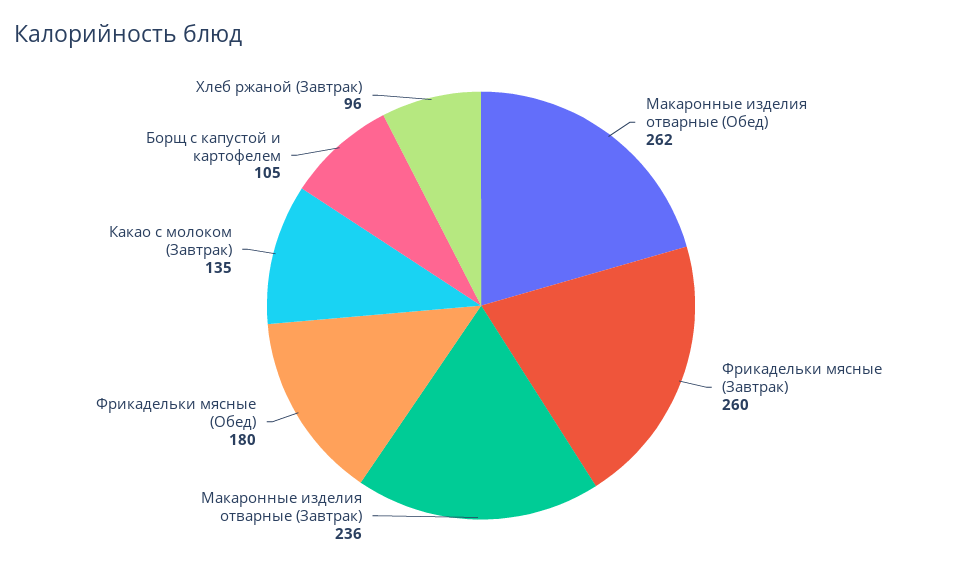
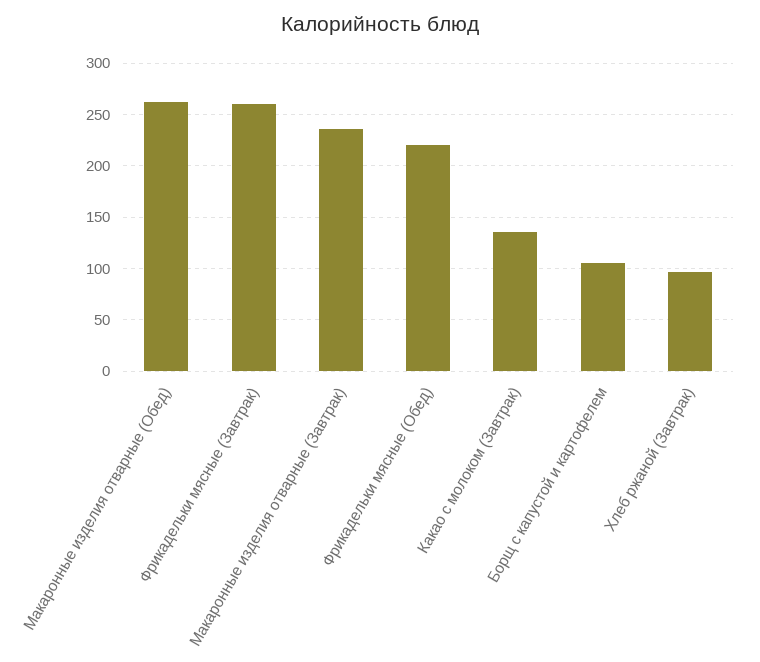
Фрикадельки мясные (Обед): 180 -> 220

